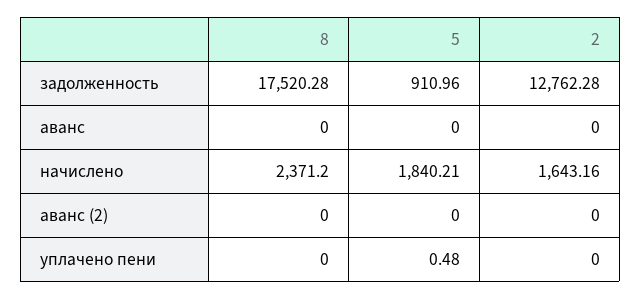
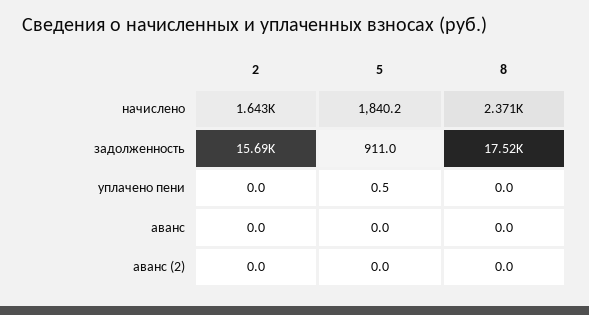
2, задолженность: 12762.28 -> 15690

